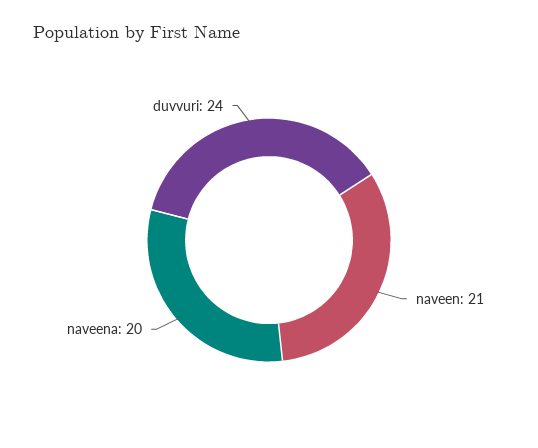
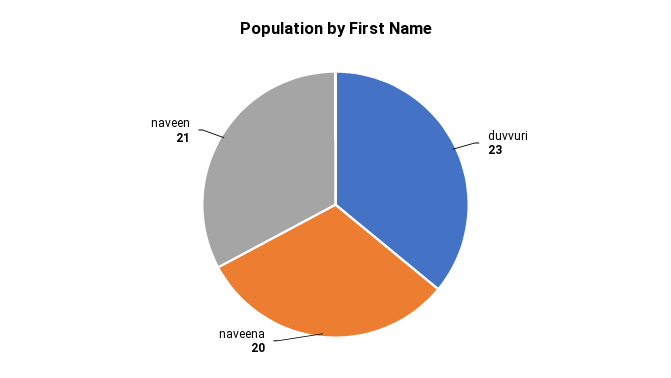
duvvuri: 24 -> 23

